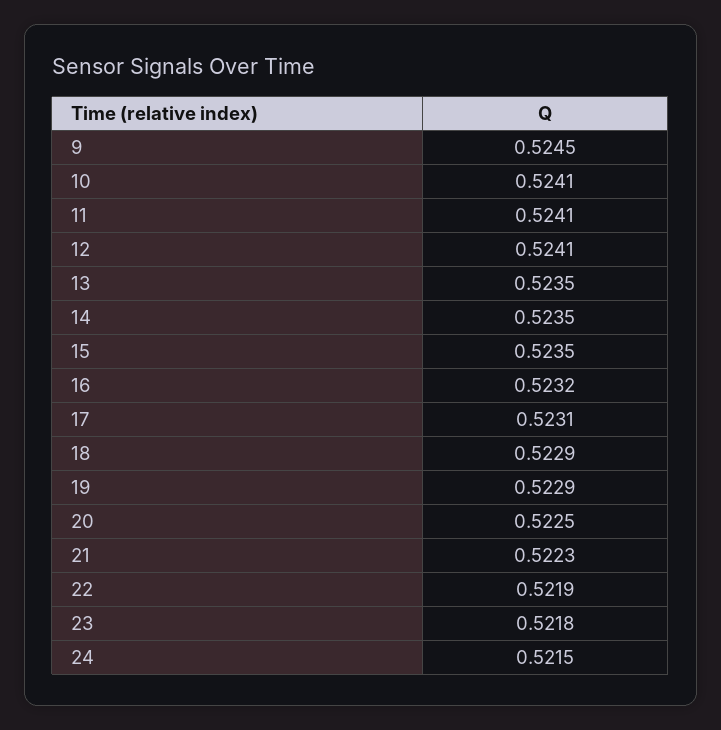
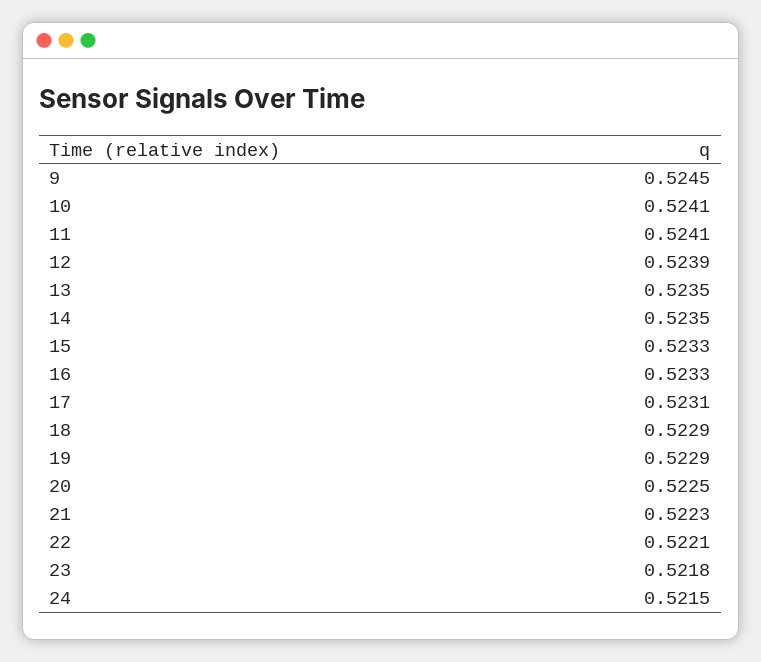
12: 0.5241 -> 0.5239
15: 0.5235 -> 0.5233
16: 0.5232 -> 0.5233
22: 0.5219 -> 0.5221

